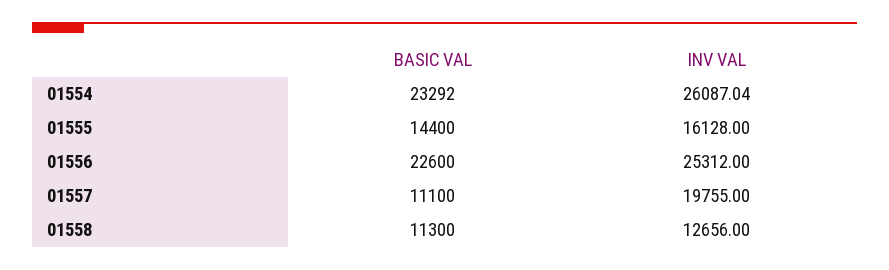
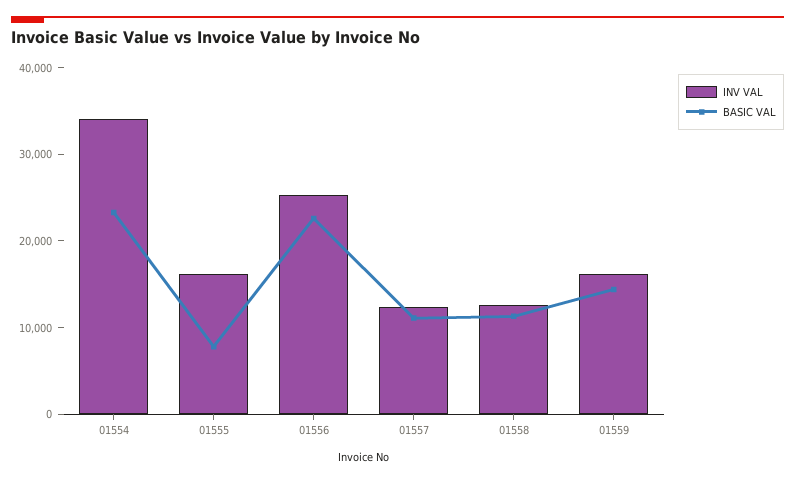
INV VAL, 01554: 26087.04 -> 34000
BASIC VAL, 01555: 14400 -> 8000
INV VAL, 01557: 19755 -> 12000
INV VAL, 01559: none -> 16000
BASIC VAL, 01559: none -> 14000

